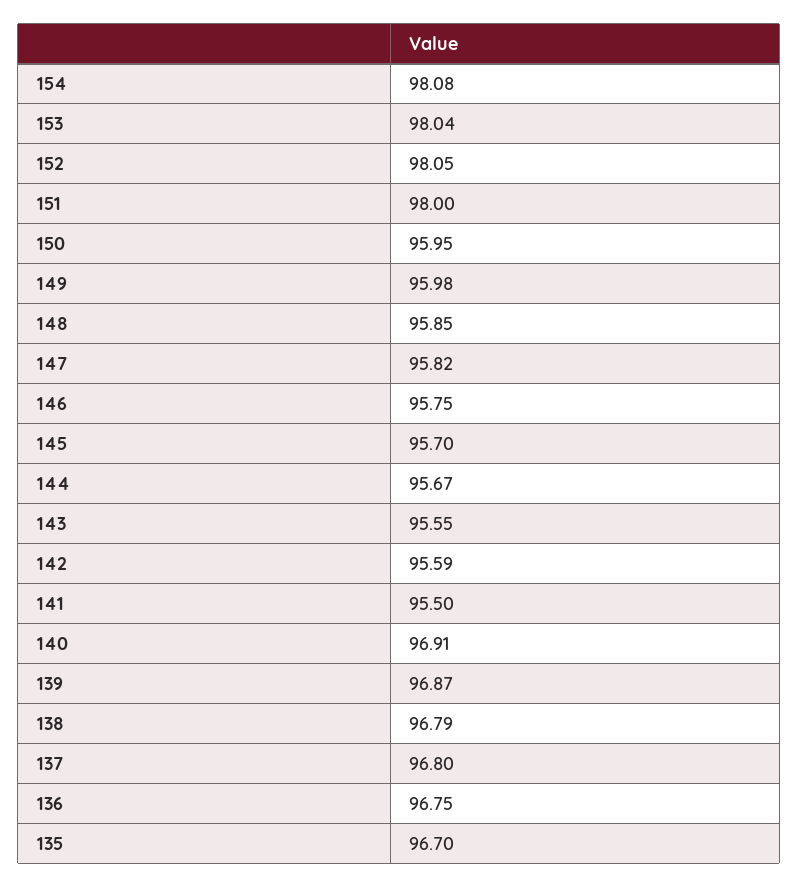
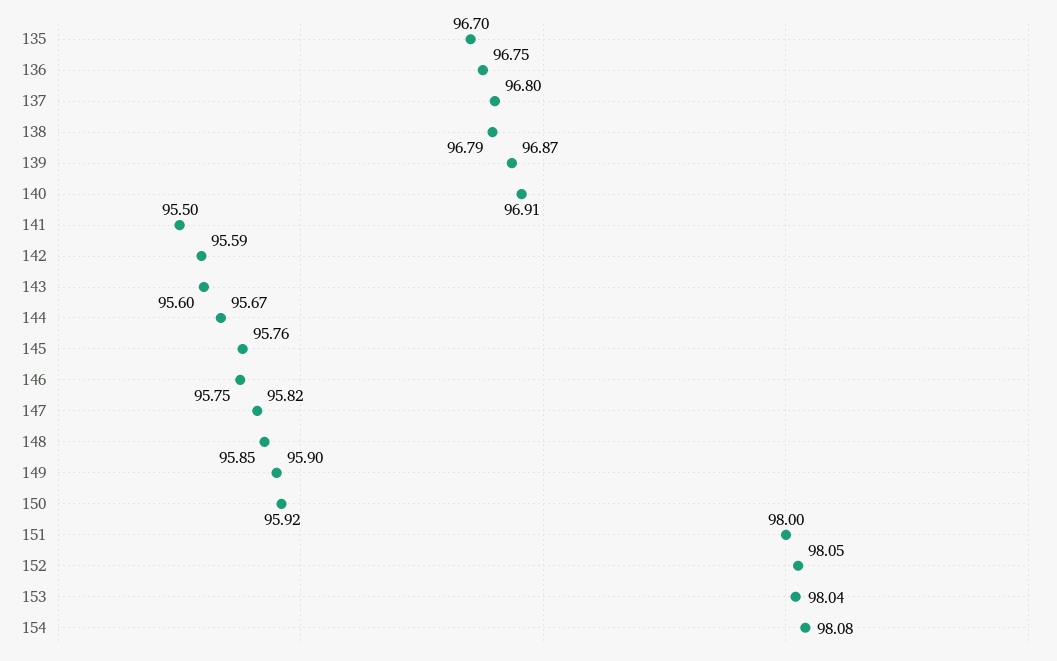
150: 95.95 -> 95.92
149: 95.98 -> 95.9
145: 95.7 -> 95.76
143: 95.55 -> 95.6

